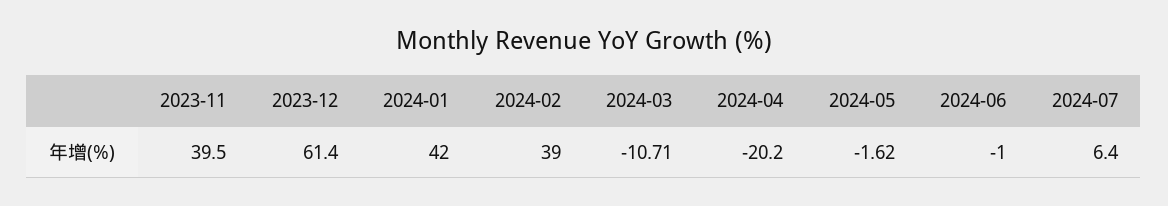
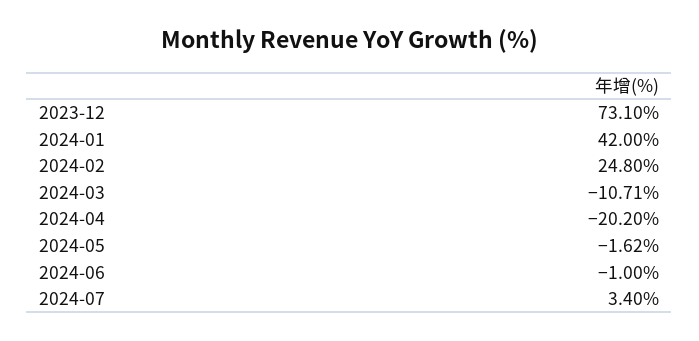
2023-11: 39.5 -> none
2023-12: 61.4 -> 73.1
2024-02: 39 -> 24.8
2024-07: 6.4 -> 3.4

